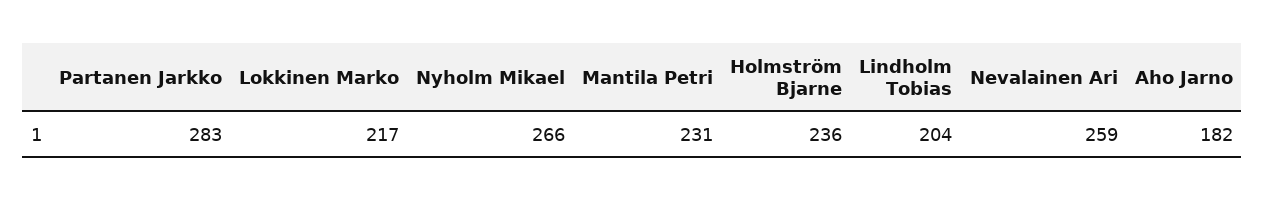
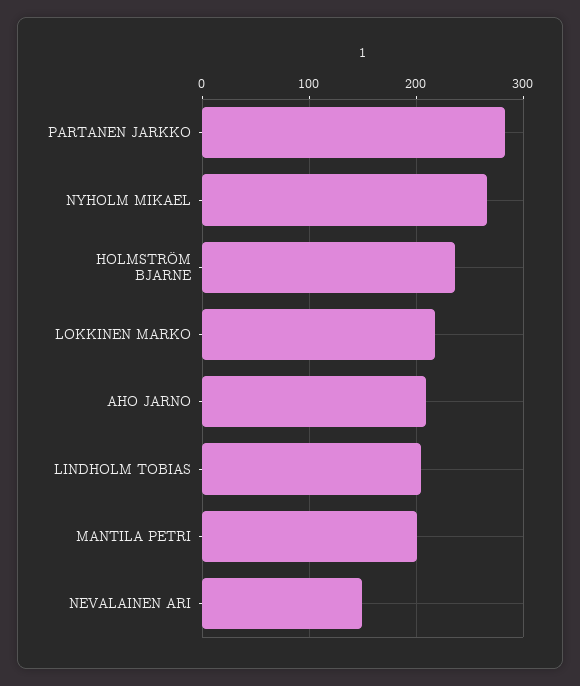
Mantila Petri: 231 -> 200
Nevalainen Ari: 259 -> 150
Aho Jarno: 182 -> 210

